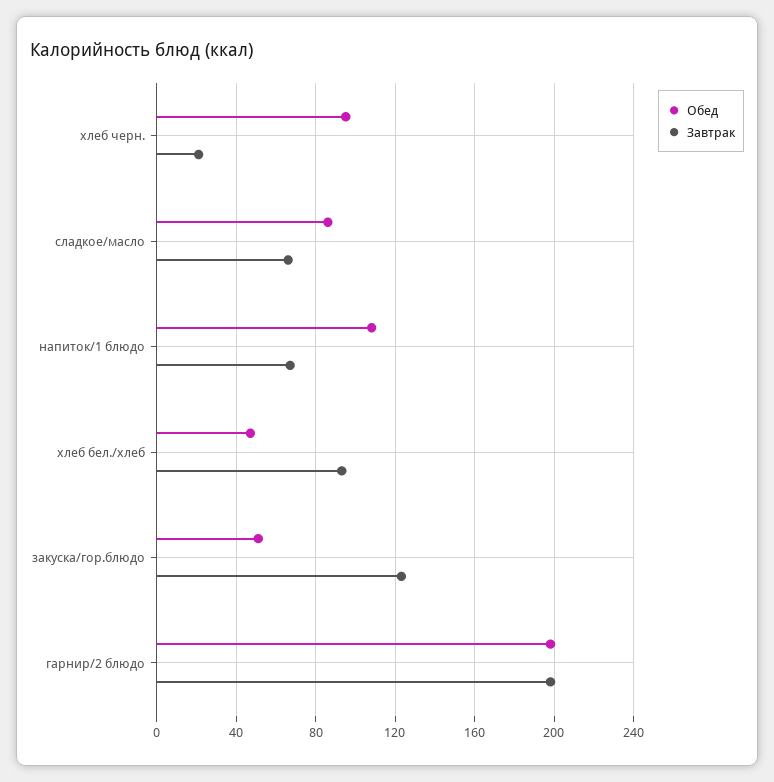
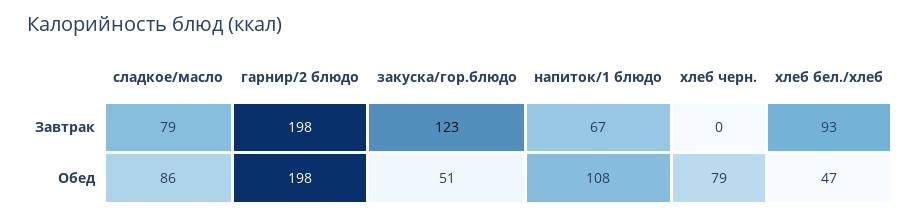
Обед, хлеб черн.: 95 -> 79
Завтрак, хлеб черн.: 20 -> 0
Завтрак, сладкое/масло: 65 -> 79

